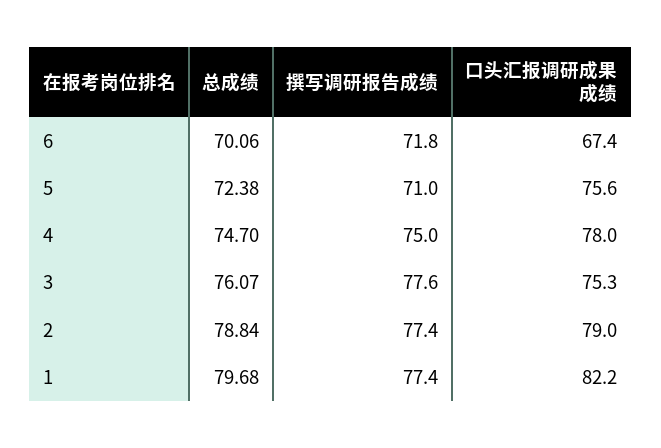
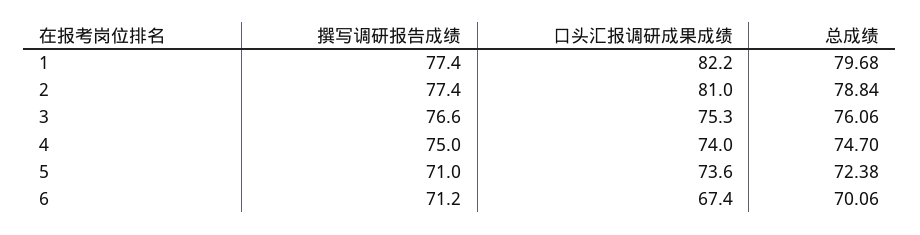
撰写调研报告成绩, 6: 71.8 -> 71.2
口头汇报调研成果成绩, 5: 75.6 -> 73.6
口头汇报调研成果成绩, 4: 78 -> 74
总成绩, 3: 76.07 -> 76.06
撰写调研报告成绩, 3: 77.6 -> 76.6
口头汇报调研成果成绩, 2: 79 -> 81

